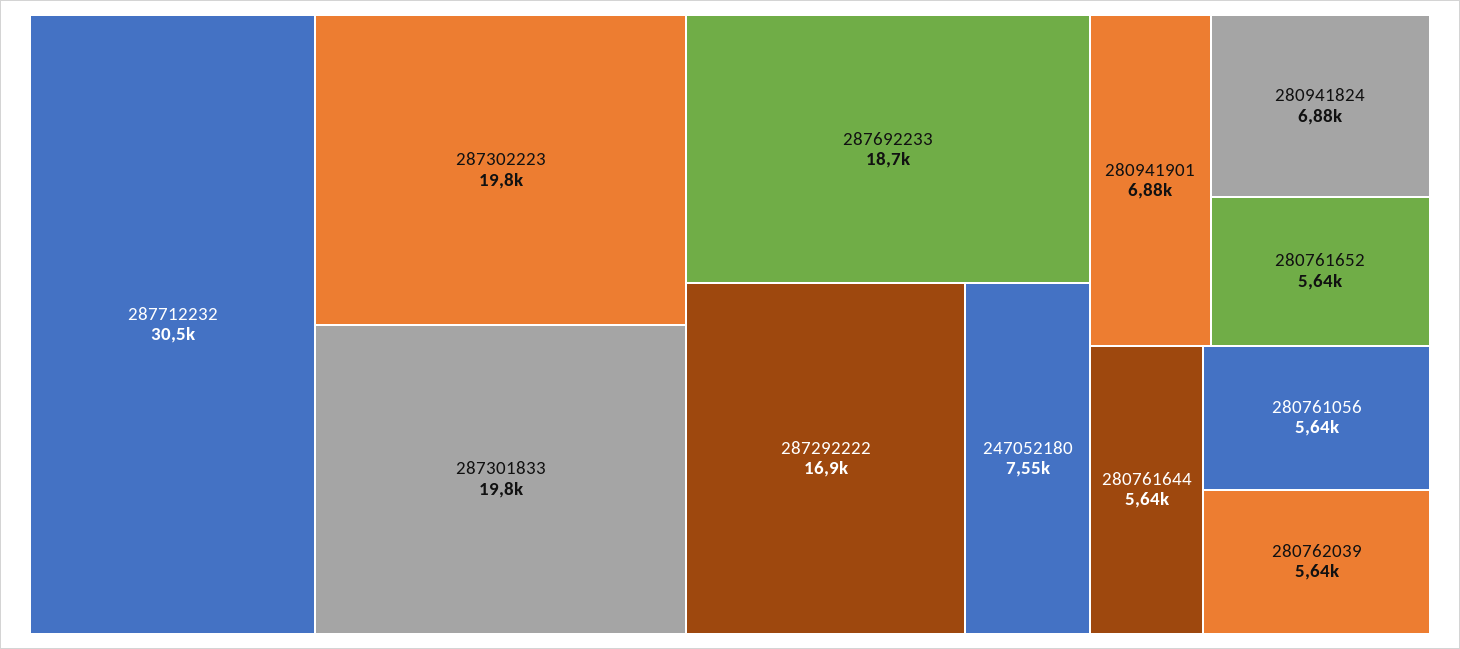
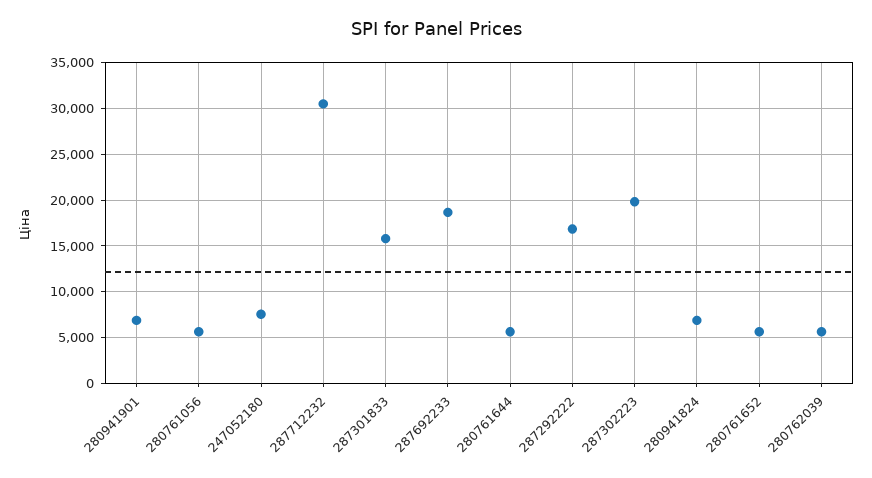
287301833: 19800 -> 16000

